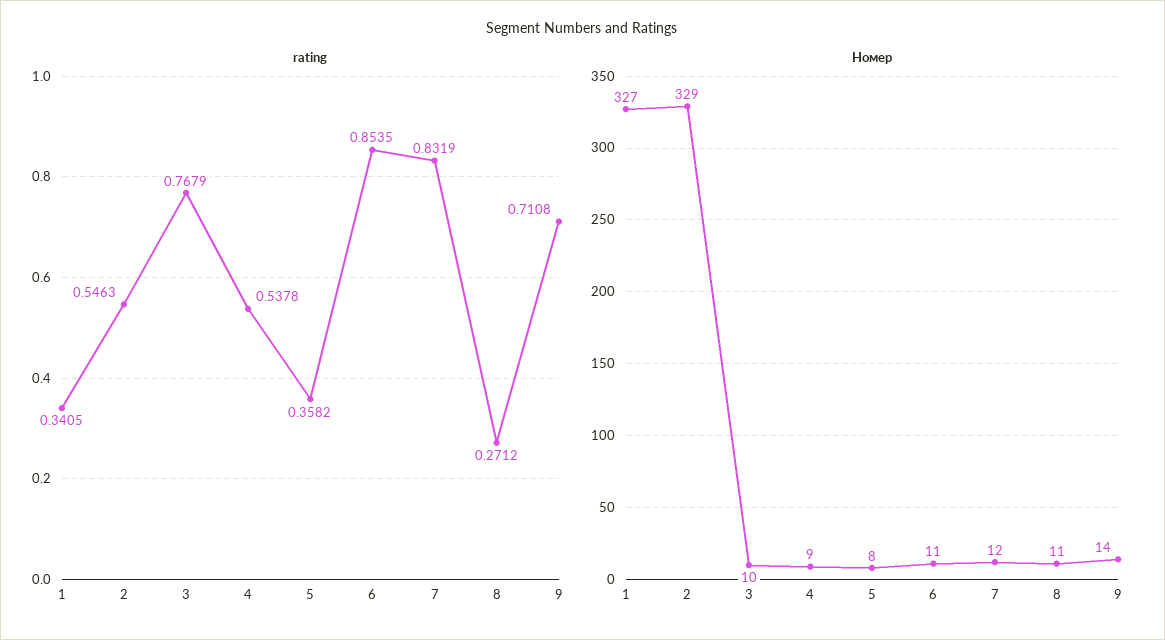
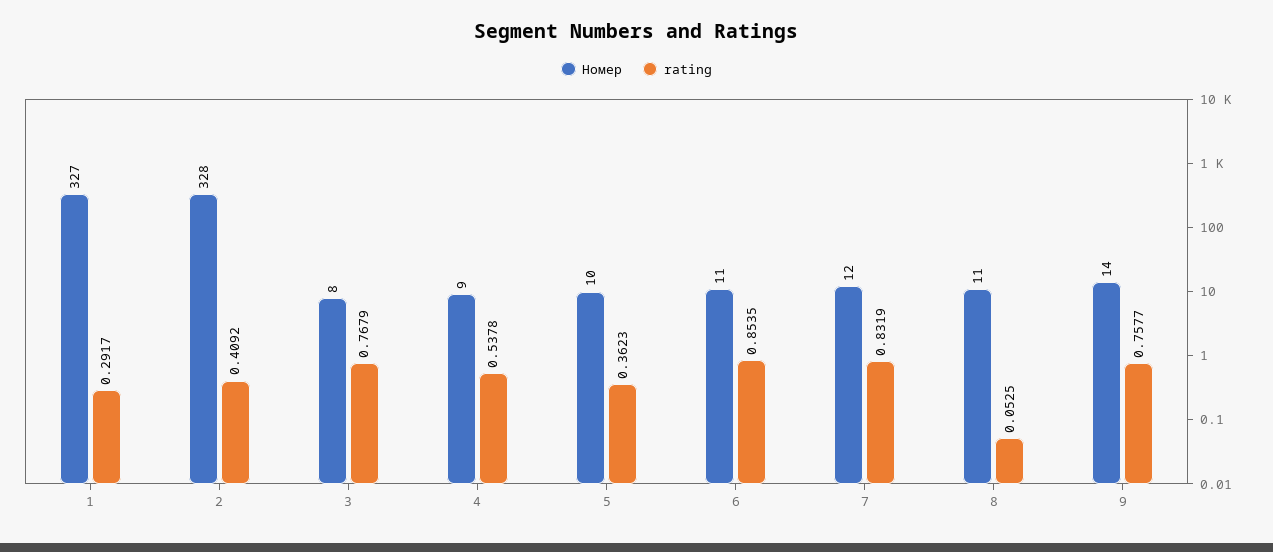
rating, 1: 0.3405 -> 0.2917
rating, 2: 0.5463 -> 0.4092
rating, 5: 0.3582 -> 0.3623
rating, 8: 0.2712 -> 0.0525
rating, 9: 0.7108 -> 0.7577
Номер, 2: 329 -> 328
Номер, 3: 10 -> 8
Номер, 5: 8 -> 10

